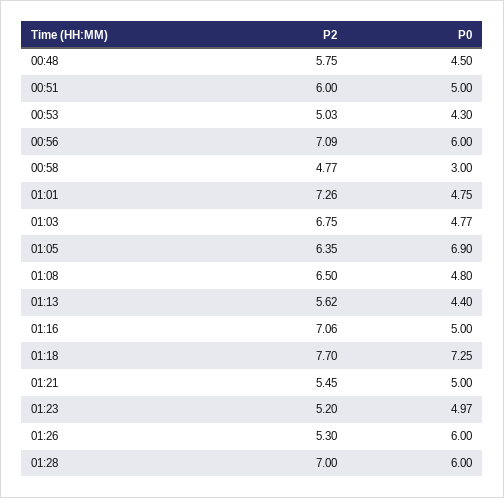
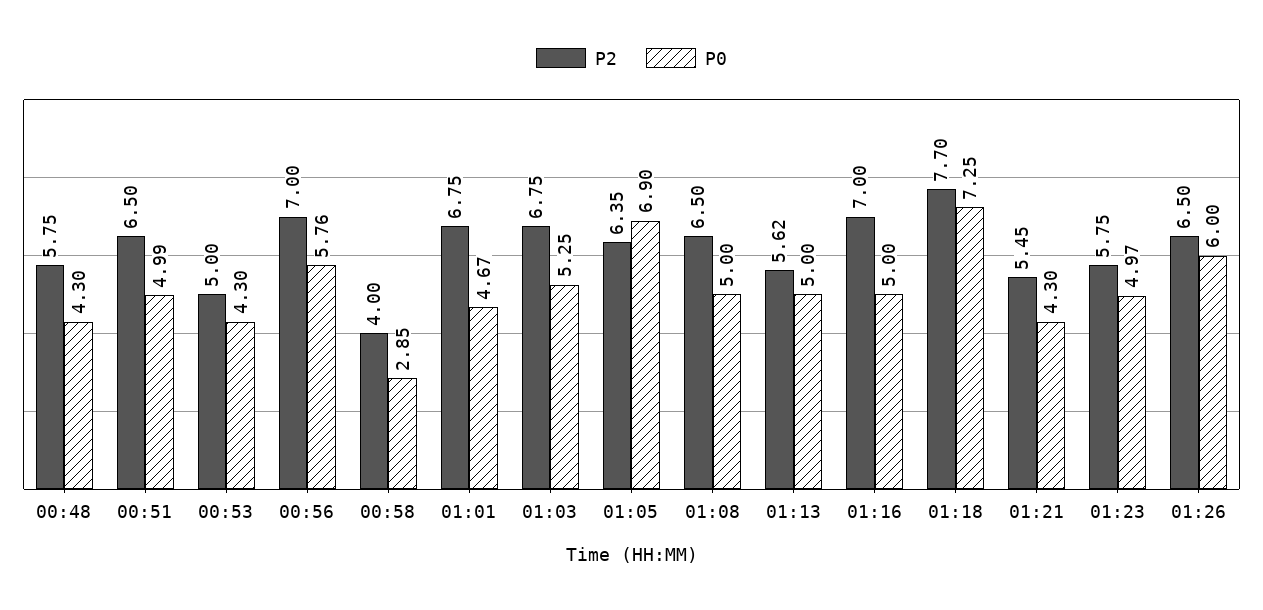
P0, 00:48: 4.5 -> 4.3
P2, 00:51: 6 -> 6.5
P0, 00:51: 5 -> 4.99
P2, 00:53: 5.03 -> 5
P2, 00:56: 7.09 -> 7
P0, 00:56: 6 -> 5.76
P2, 00:58: 4.77 -> 4
P0, 00:58: 3 -> 2.85
P2, 01:01: 7.26 -> 6.75
P0, 01:01: 4.75 -> 4.67
P0, 01:03: 4.77 -> 5.25
P0, 01:08: 4.8 -> 5
P0, 01:13: 4.4 -> 5
P2, 01:16: 7.06 -> 7
P0, 01:21: 5 -> 4.3
P2, 01:23: 5.2 -> 5.75
P2, 01:26: 5.3 -> 6.5
P2, 01:28: 7 -> none
P0, 01:28: 6 -> none

